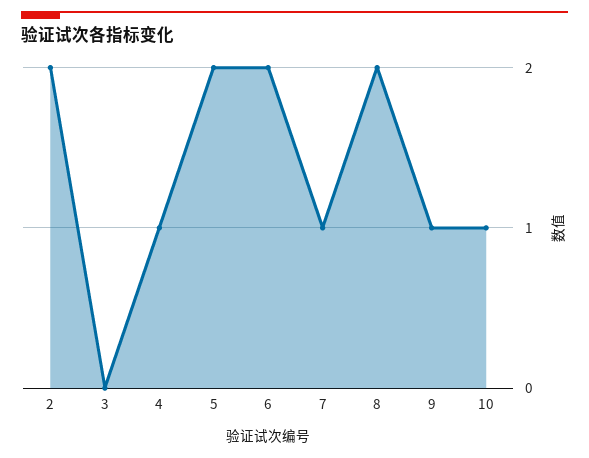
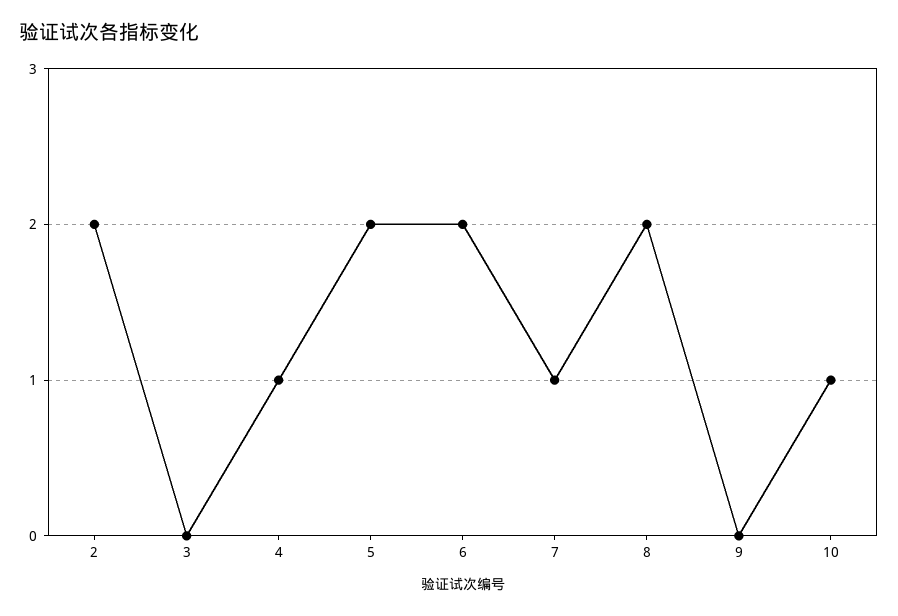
9: 1 -> 0

